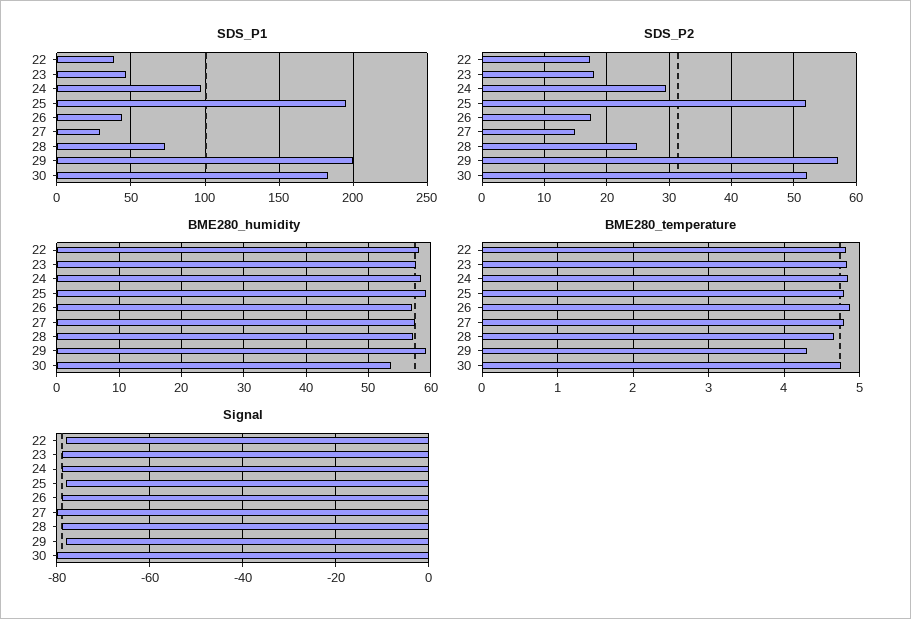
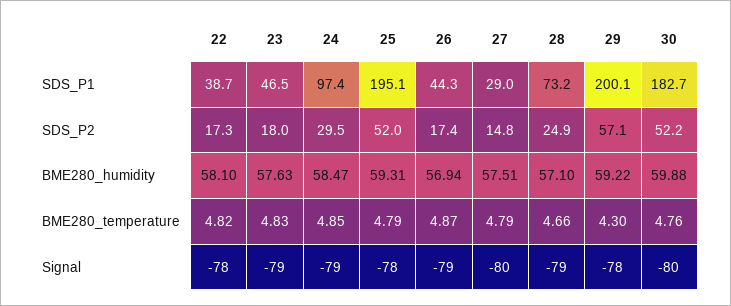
BME280_humidity, 30: 54 -> 59.88

